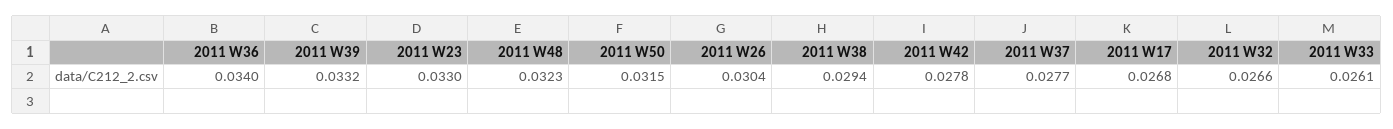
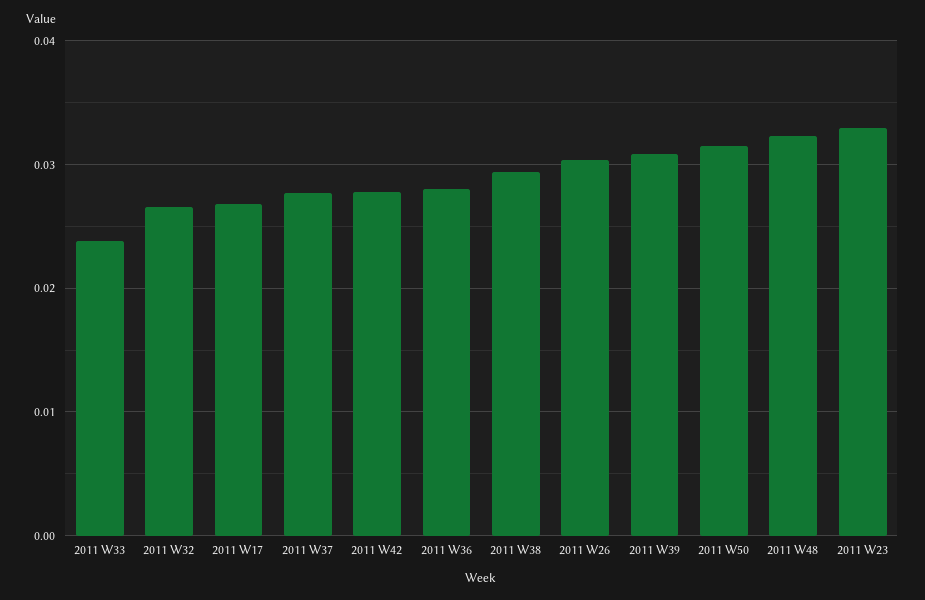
2011 W36: 0.034 -> 0.028
2011 W39: 0.0332 -> 0.031
2011 W33: 0.0261 -> 0.024

